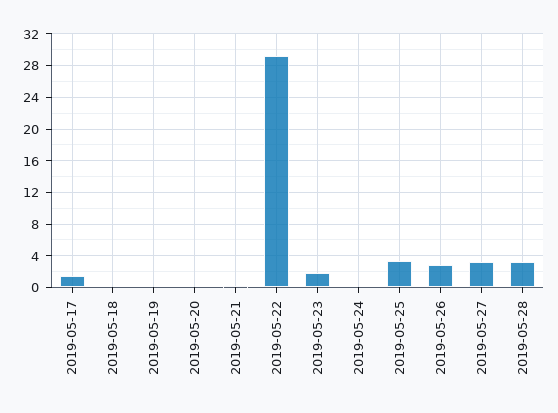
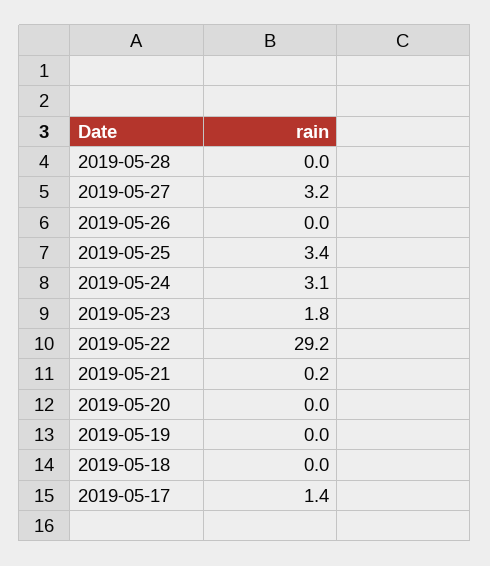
2019-05-24: 0 -> 3.1
2019-05-26: 3 -> 0
2019-05-28: 3 -> 0

